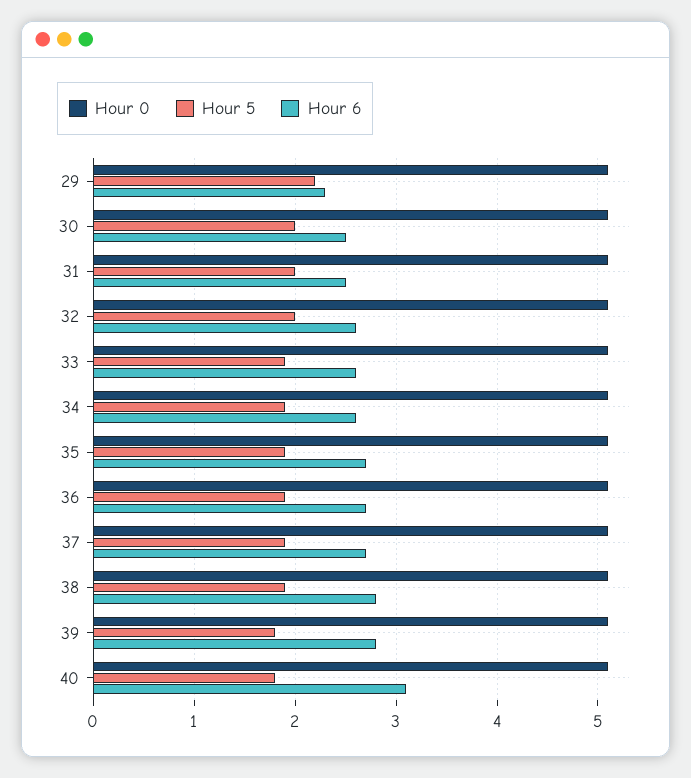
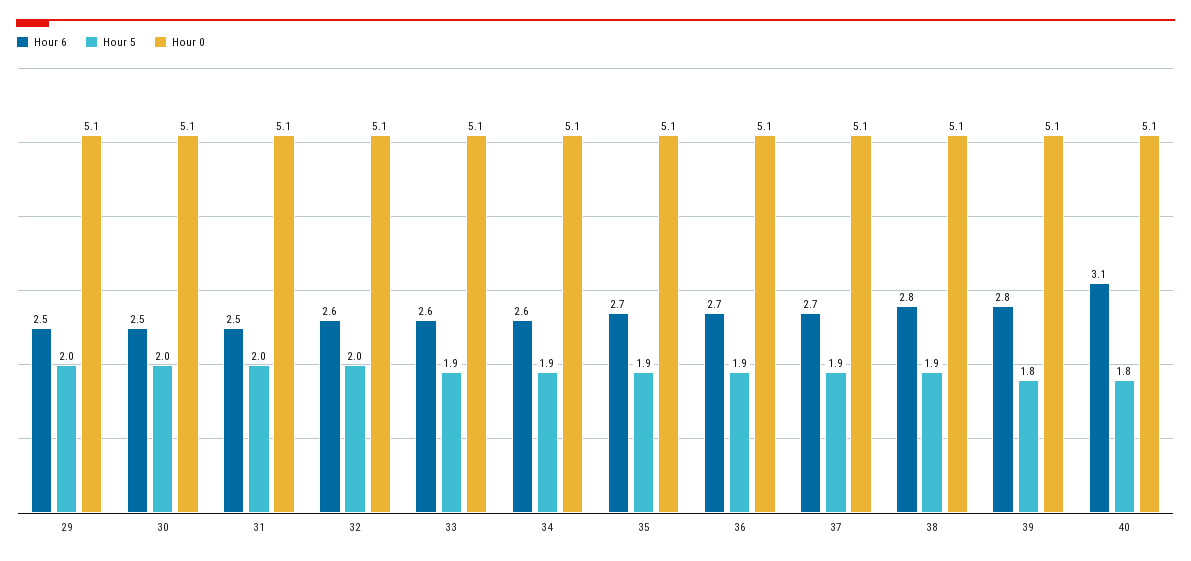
Hour 5, 29: 2.2 -> 2
Hour 6, 29: 2.3 -> 2.5

